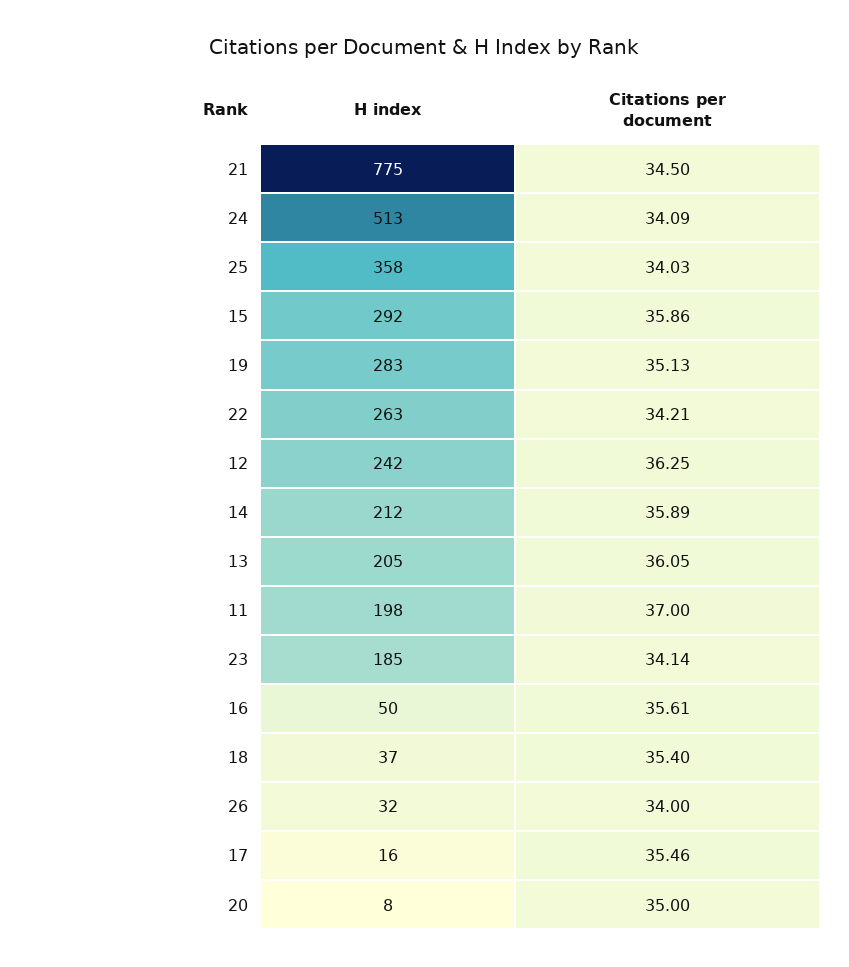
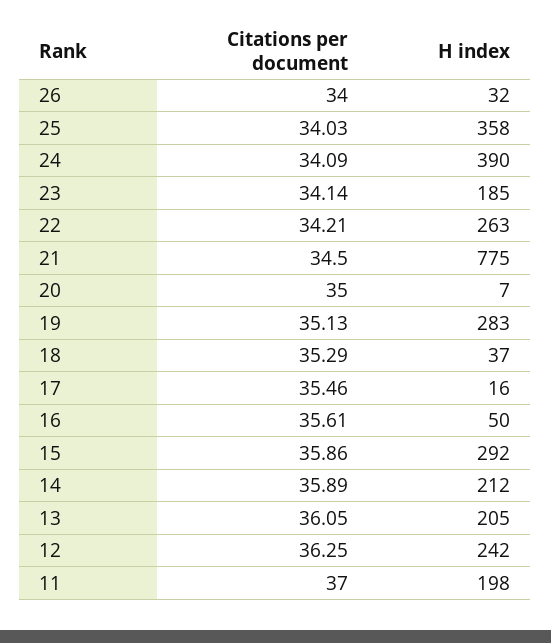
H index, 24: 513 -> 390
Citations per document, 18: 35.4 -> 35.29
H index, 20: 8 -> 7

